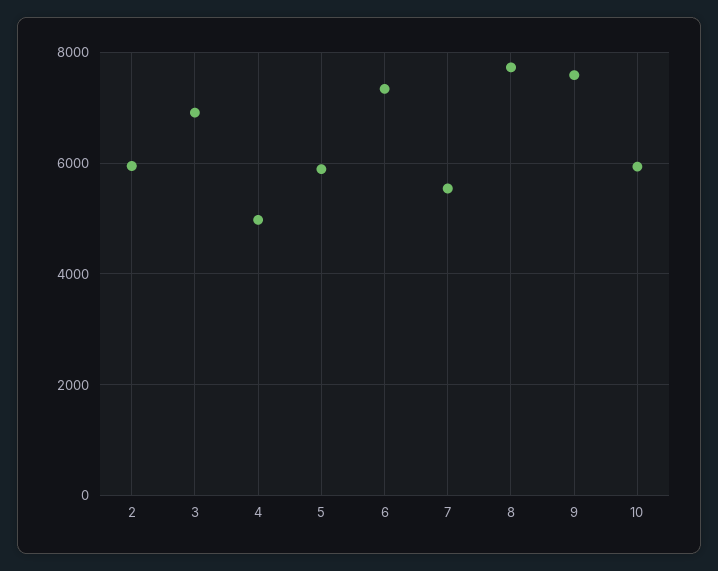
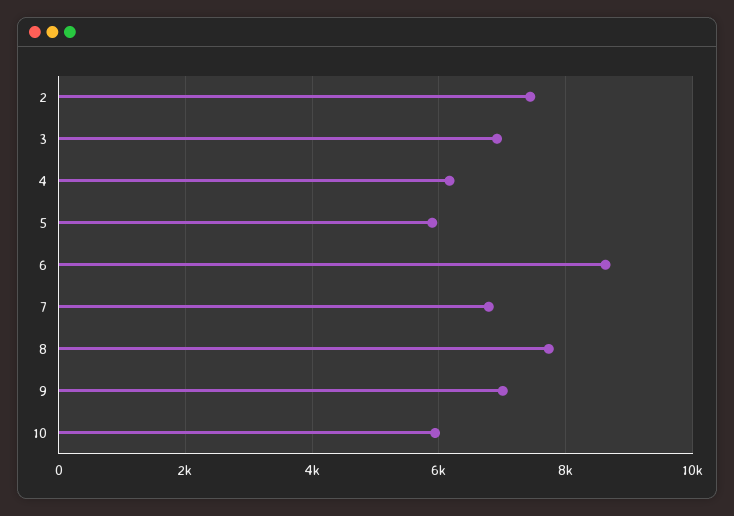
2: 6000 -> 7400
4: 5000 -> 6200
6: 7400 -> 8600
7: 5600 -> 6800
9: 7600 -> 7000

